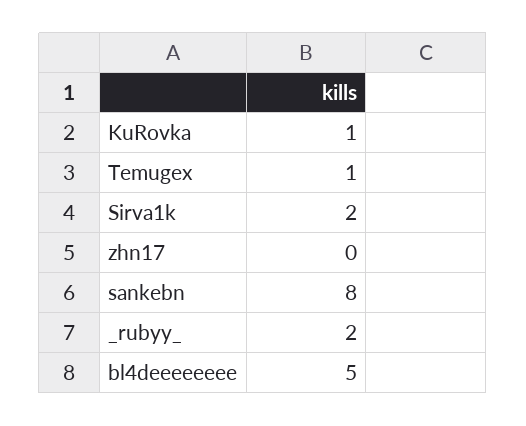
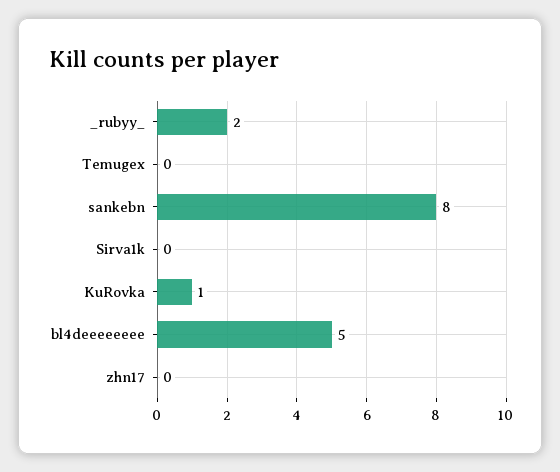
Temugex: 1 -> 0
Sirva1k: 2 -> 0

